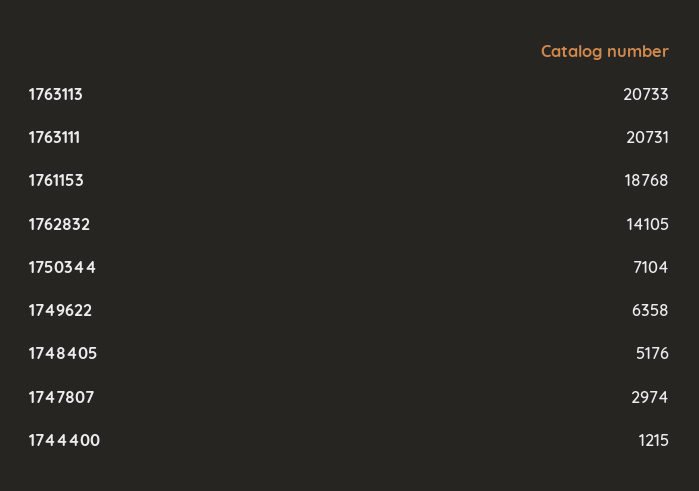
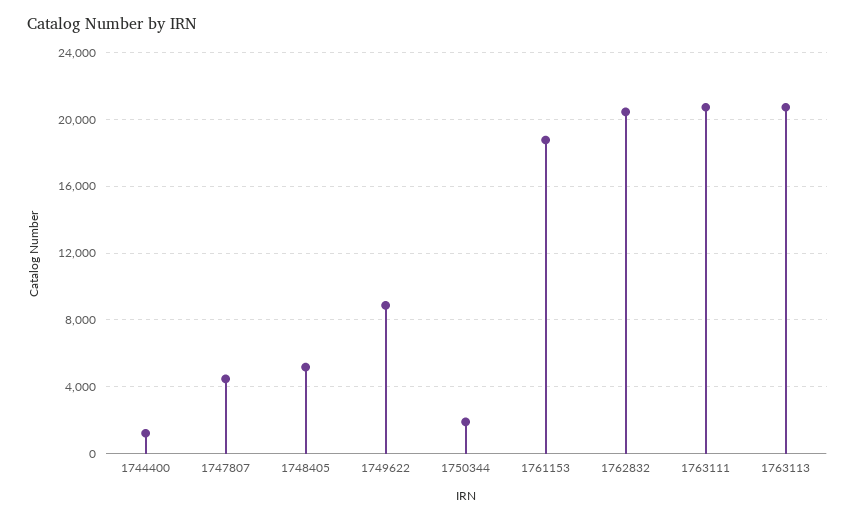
1762832: 14105 -> 20500
1750344: 7104 -> 2000
1749622: 6358 -> 9000
1747807: 2974 -> 4500

